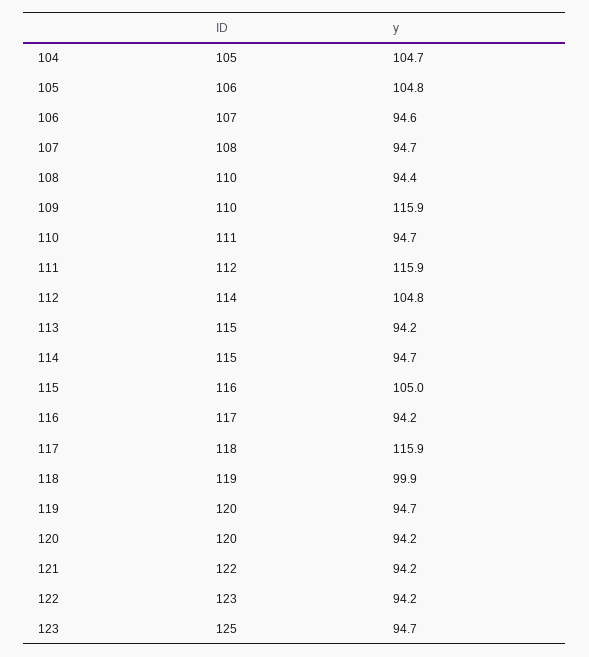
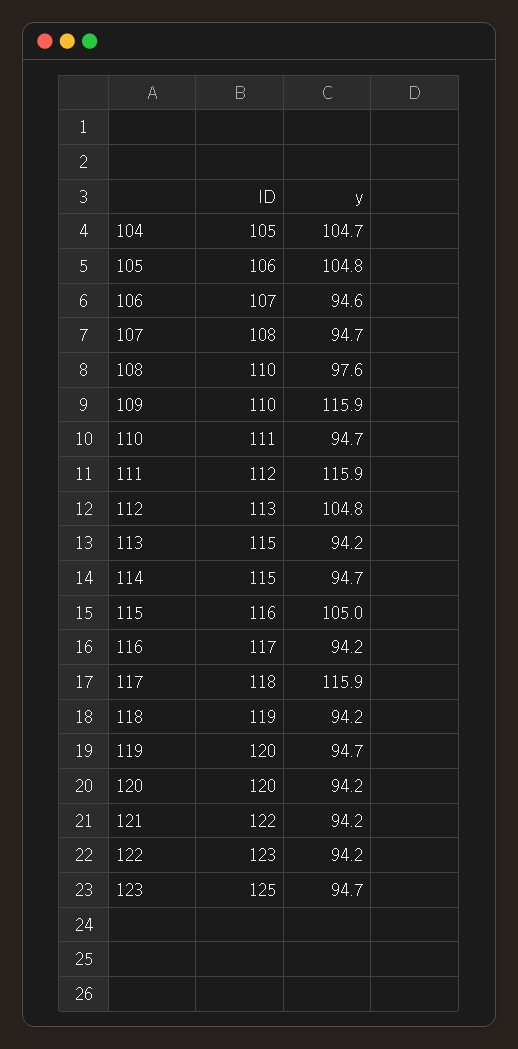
y, 108: 94.4 -> 97.6
ID, 112: 114 -> 113
y, 118: 99.9 -> 94.2

